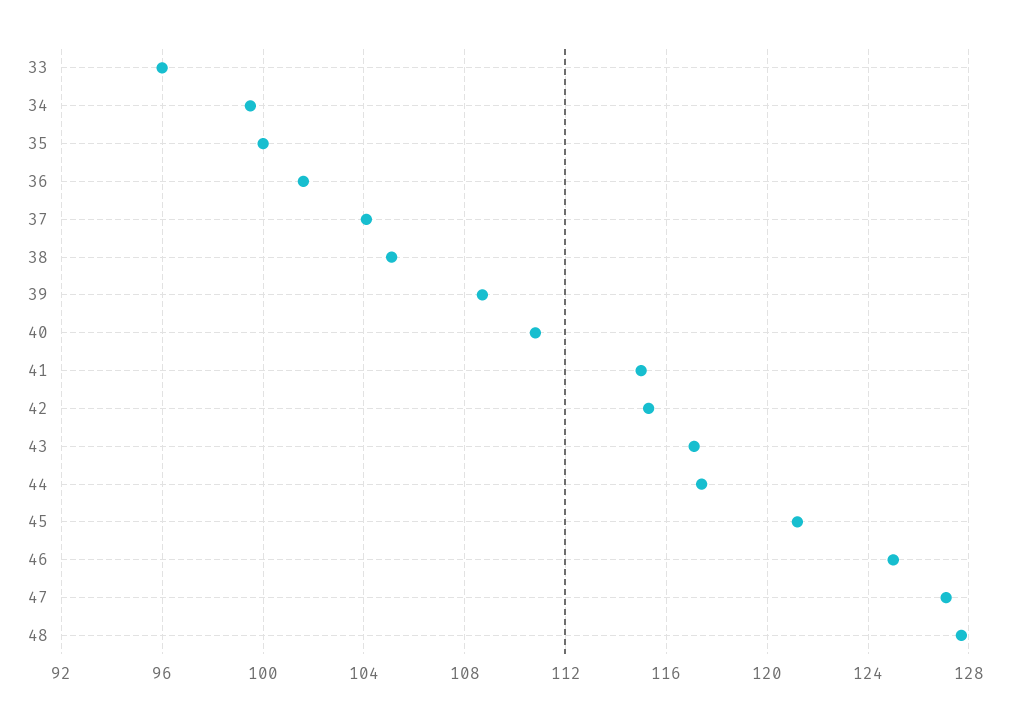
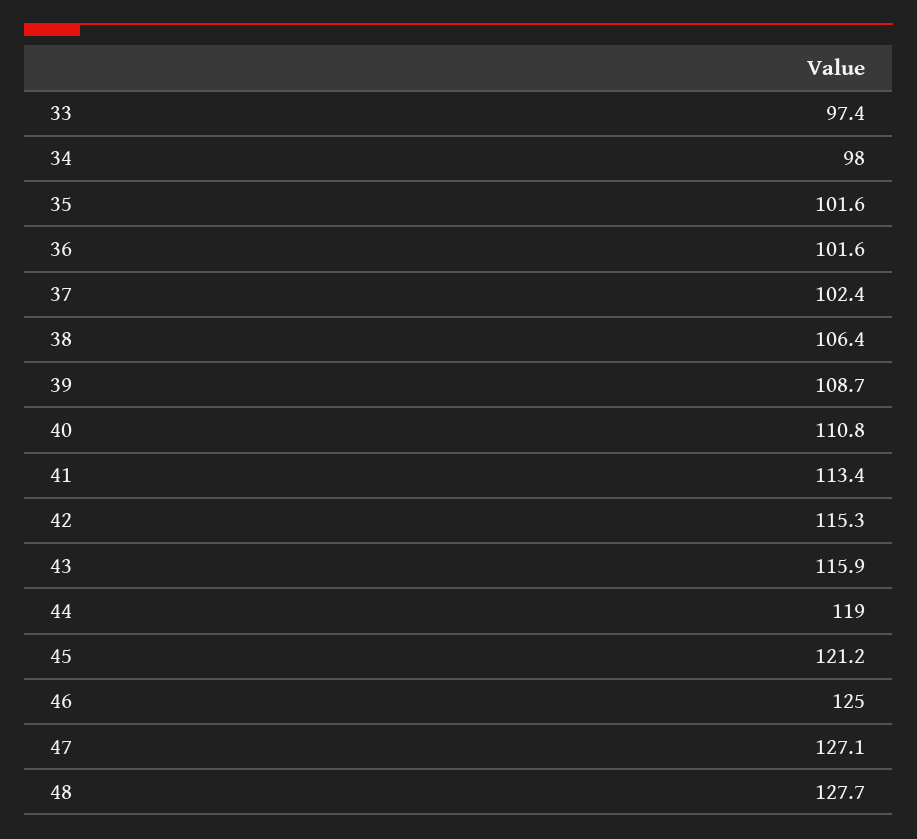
33: 96 -> 97.4
34: 99.5 -> 98
35: 100 -> 101.6
37: 104 -> 102.4
38: 105 -> 106.4
41: 115 -> 113.4
43: 117 -> 115.9
44: 117.5 -> 119

